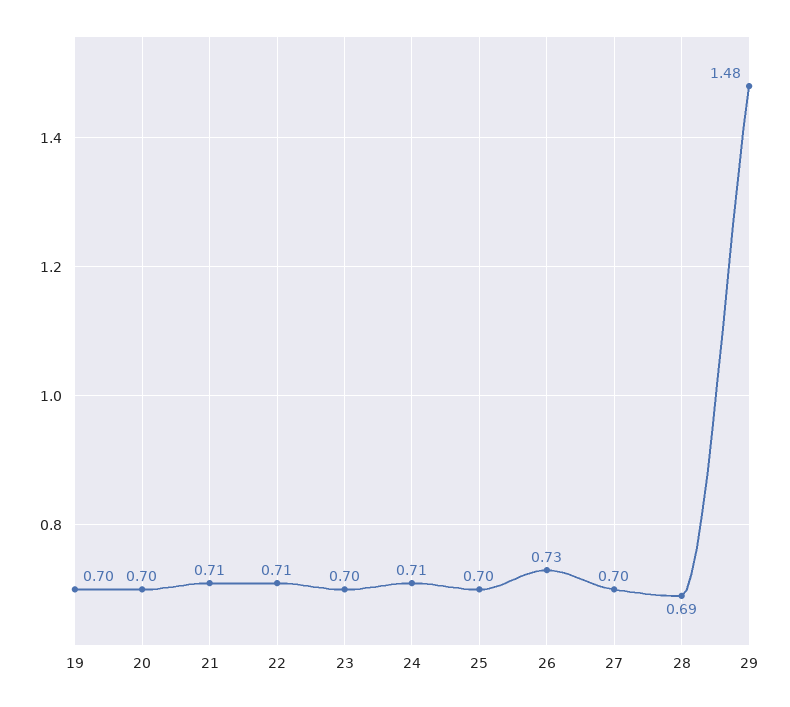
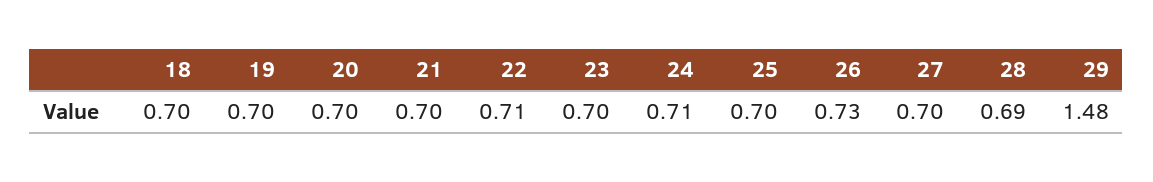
21: 0.71 -> 0.7
18: none -> 0.7

